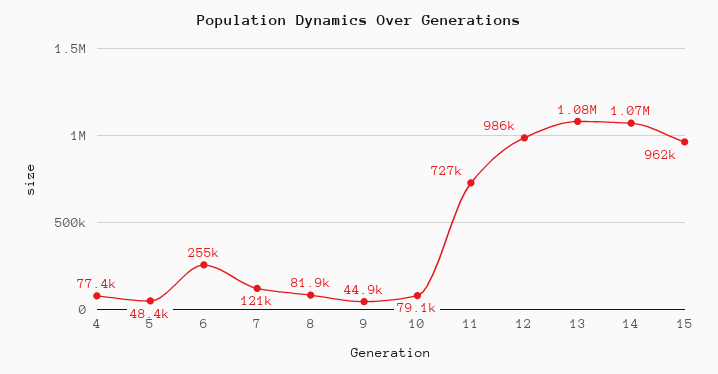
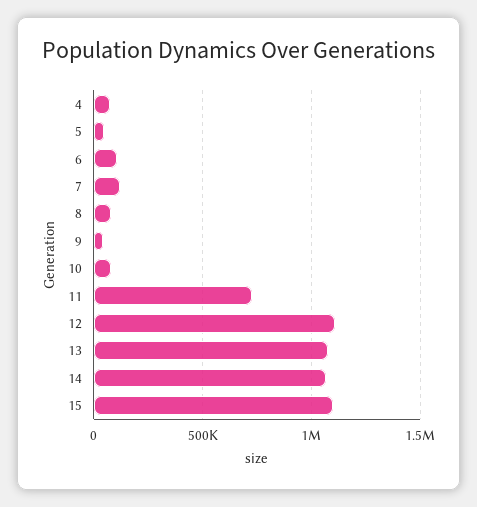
6: 255000 -> 100000
12: 986000 -> 1100000
15: 962000 -> 1100000

